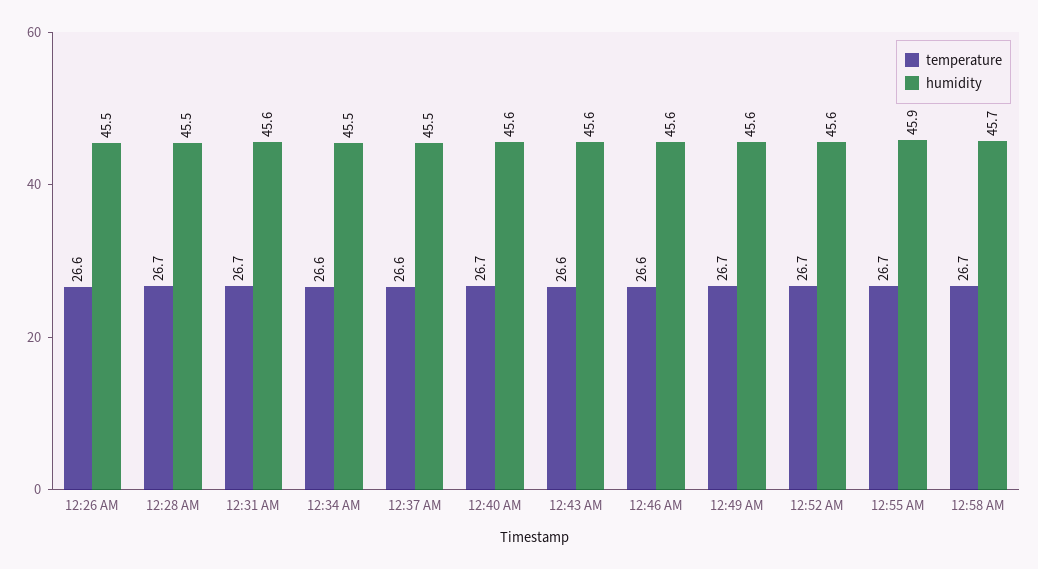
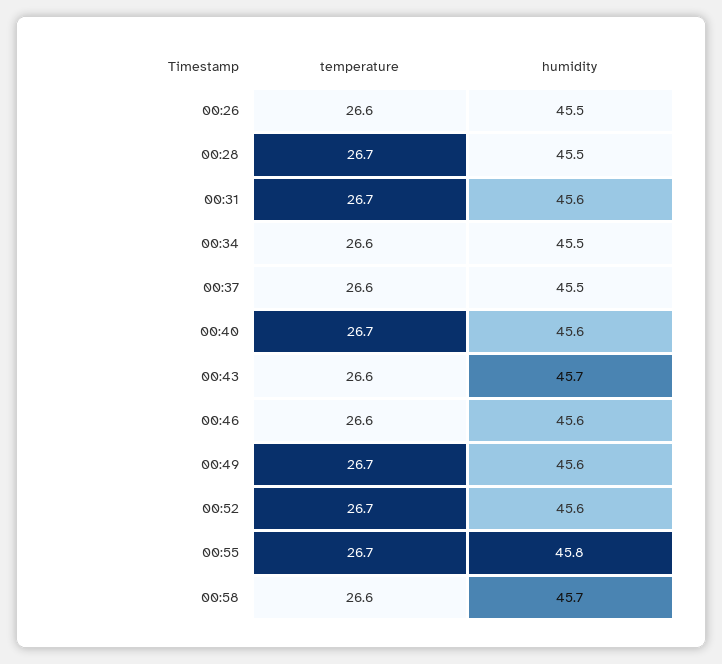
humidity, 12:43 AM: 45.6 -> 45.7
humidity, 12:55 AM: 45.9 -> 45.8
temperature, 12:58 AM: 26.7 -> 26.6

